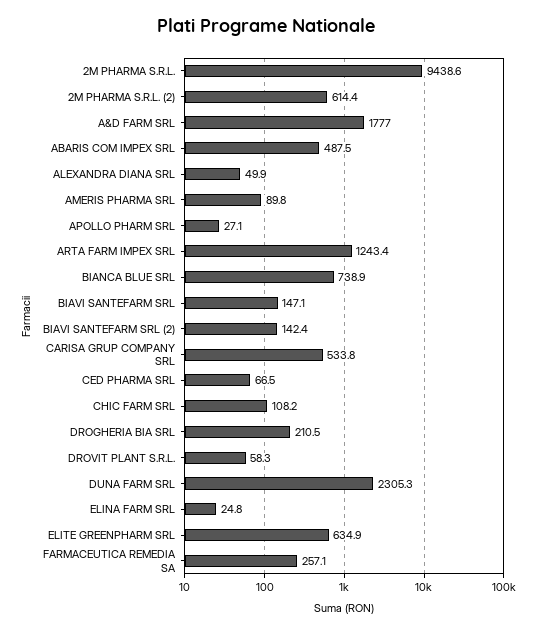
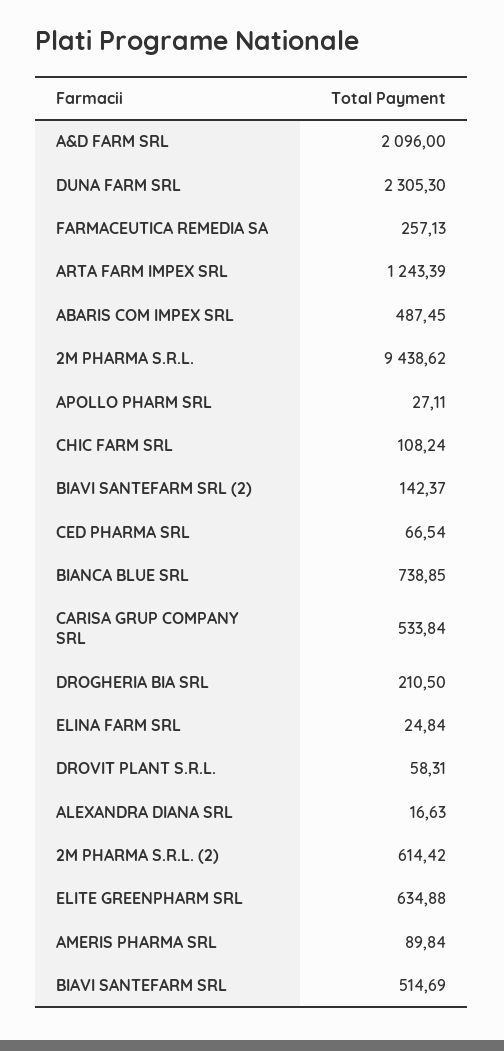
A&D FARM SRL: 1777 -> 2096
ALEXANDRA DIANA SRL: 49.9 -> 16.63
BIAVI SANTEFARM SRL: 147.1 -> 514.69

